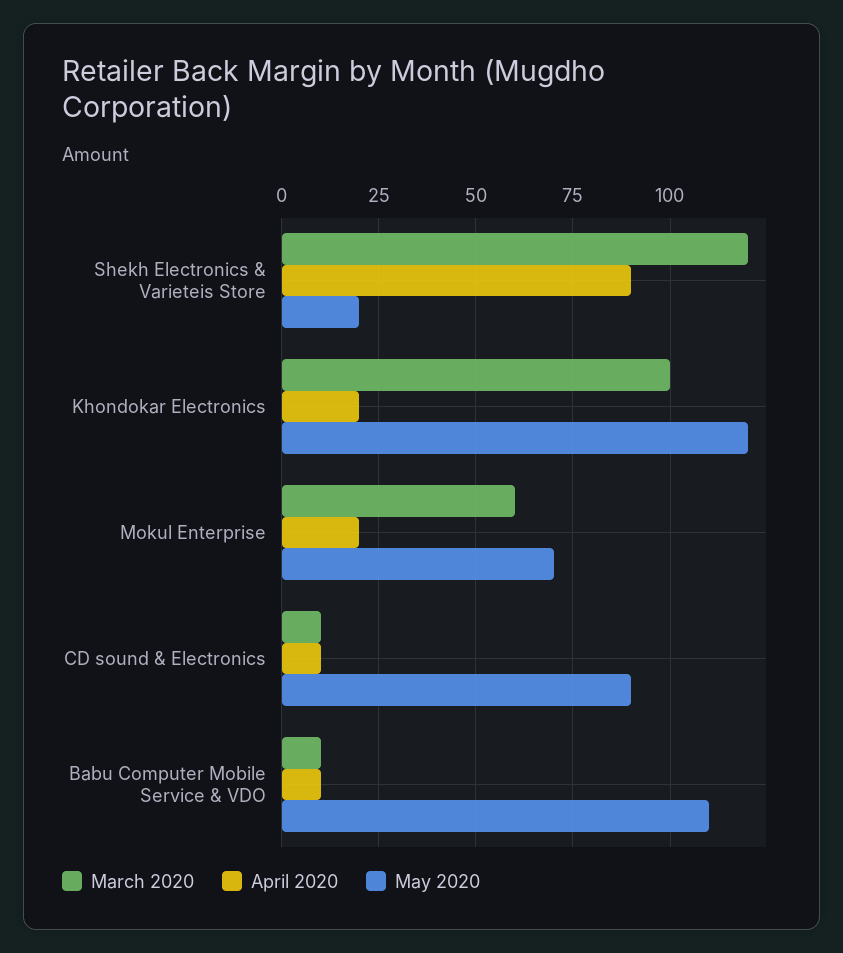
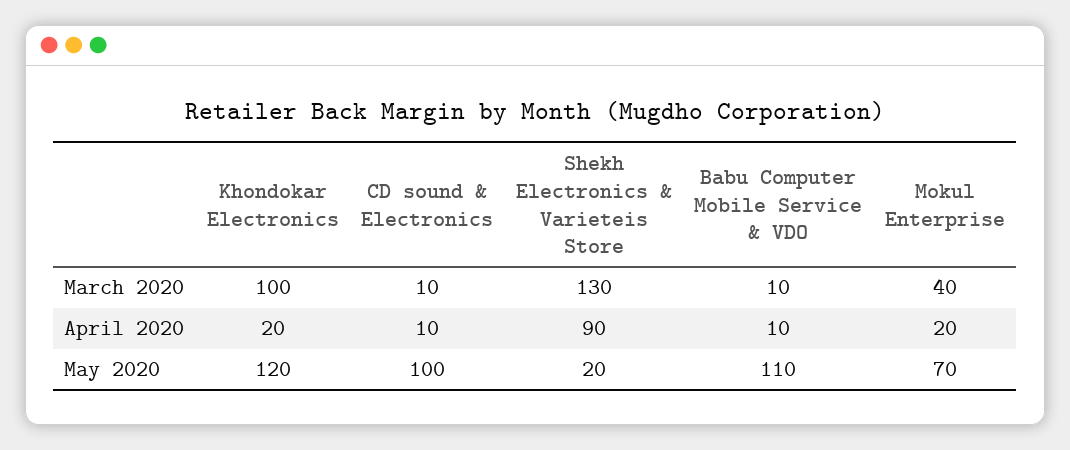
March 2020, Shekh Electronics & Varieteis Store: 120 -> 130
March 2020, Mokul Enterprise: 60 -> 40
May 2020, CD sound & Electronics: 90 -> 100

